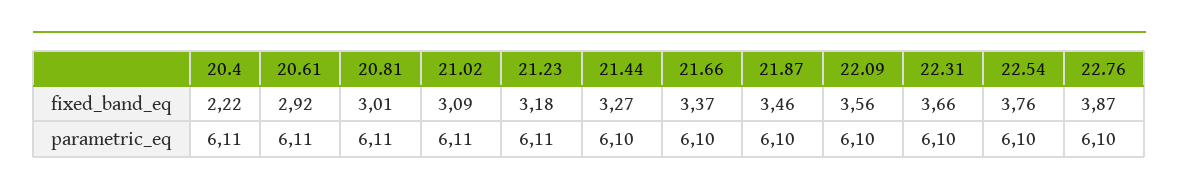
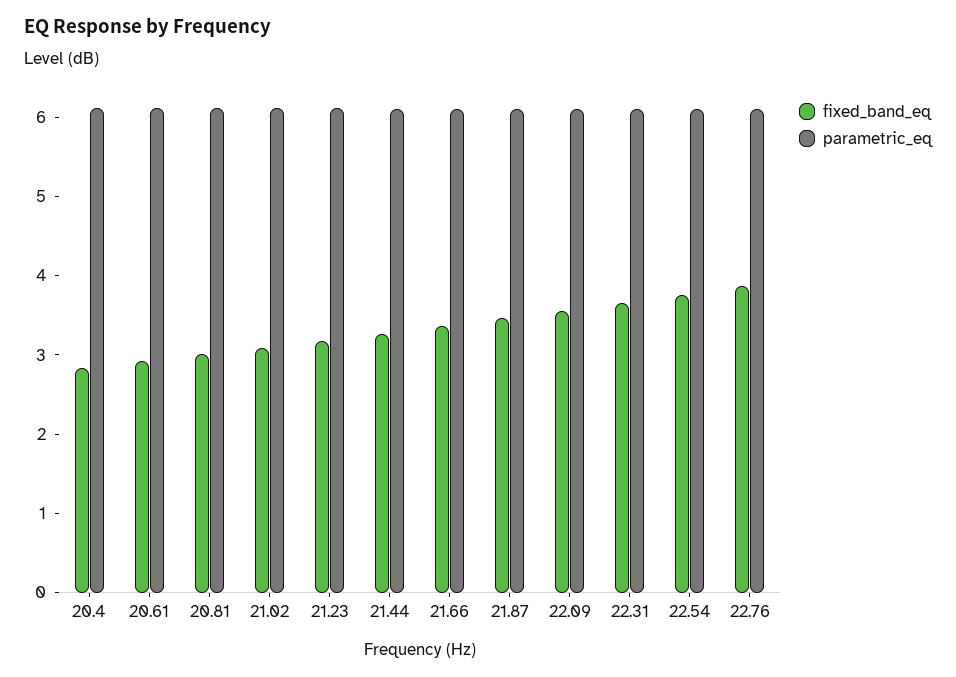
fixed_band_eq, 20.4: 2.22 -> 2.8

